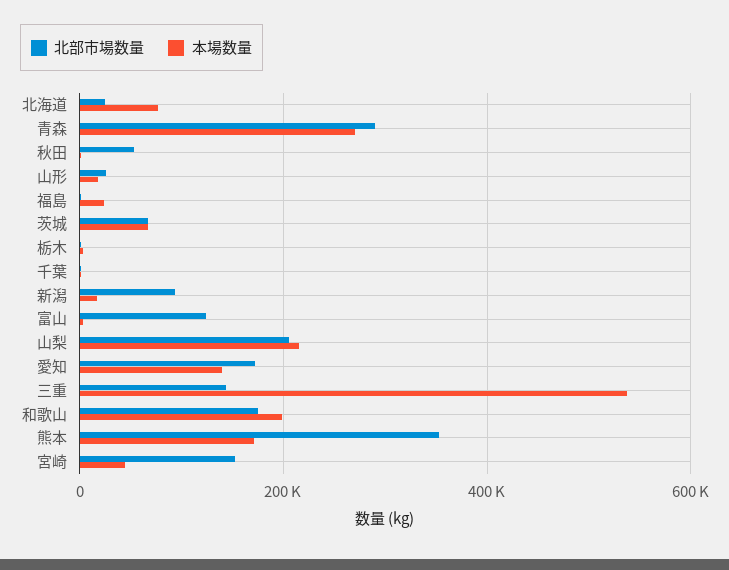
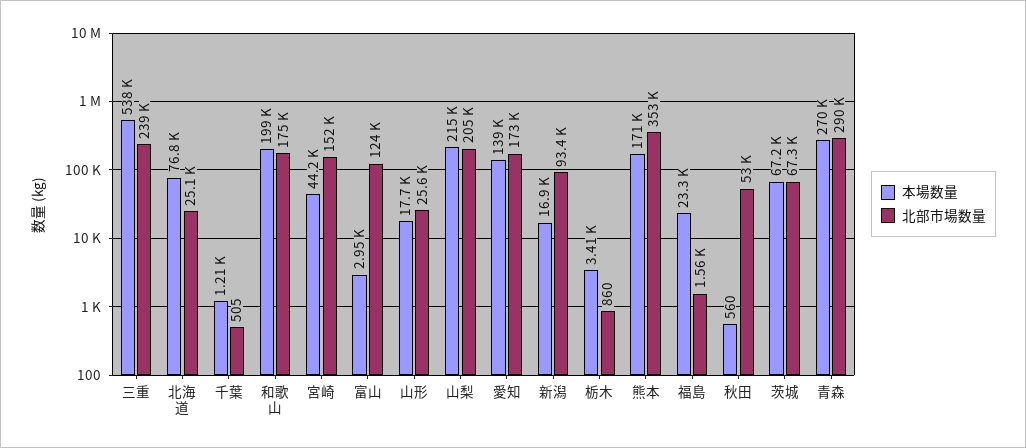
北部市場数量, 三重: 140000 -> 239000

